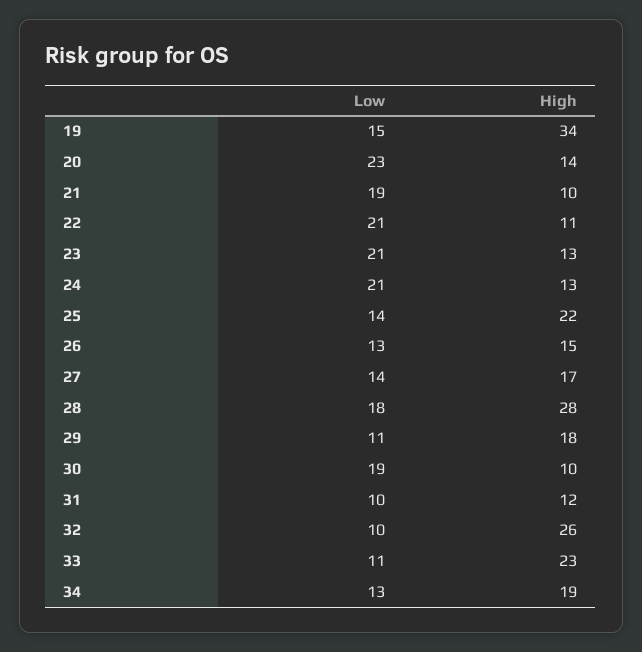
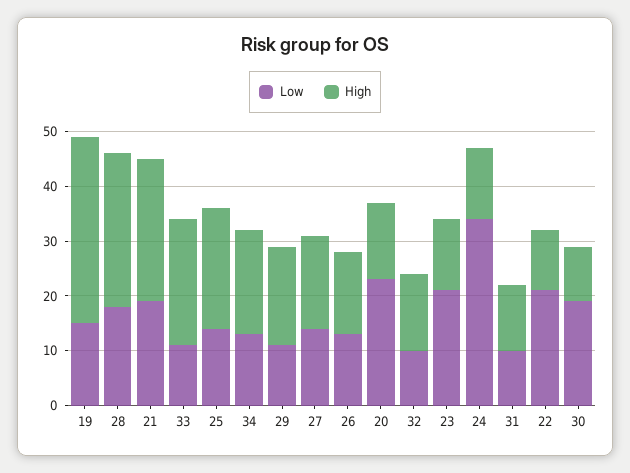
High, 21: 10 -> 25
Low, 24: 21 -> 35
High, 32: 26 -> 15

